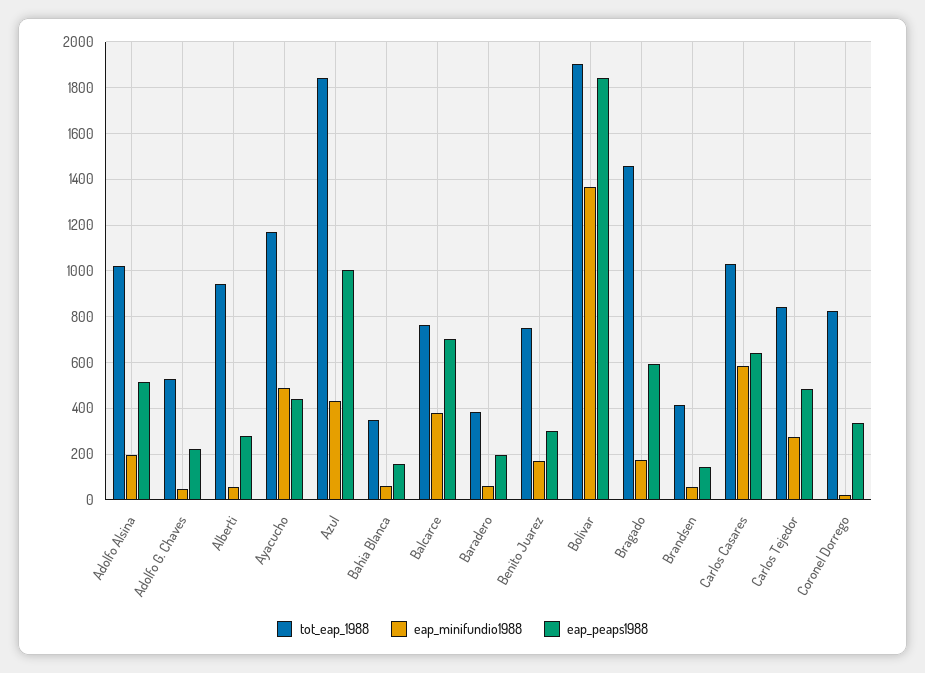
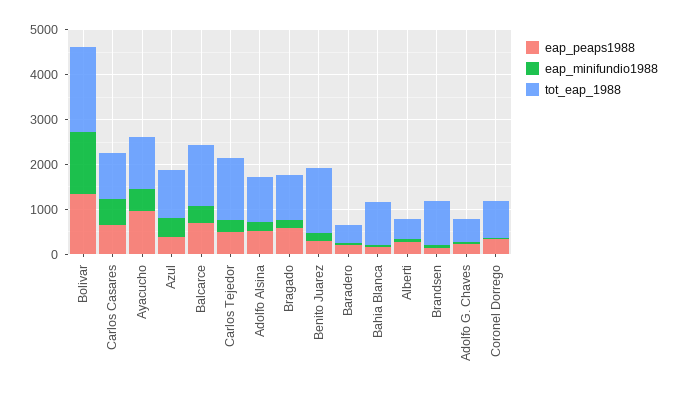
tot_eap_1988, Alberti: 950 -> 400
eap_peaps1988, Ayacucho: 450 -> 1000
tot_eap_1988, Azul: 1850 -> 1000
eap_peaps1988, Azul: 1000 -> 400
tot_eap_1988, Bahia Blanca: 350 -> 1000
tot_eap_1988, Balcarce: 750 -> 1400
tot_eap_1988, Benito Juarez: 750 -> 1400
eap_peaps1988, Bolivar: 1850 -> 1400
tot_eap_1988, Bragado: 1450 -> 1000
tot_eap_1988, Brandsen: 400 -> 1000
tot_eap_1988, Carlos Tejedor: 850 -> 1400

